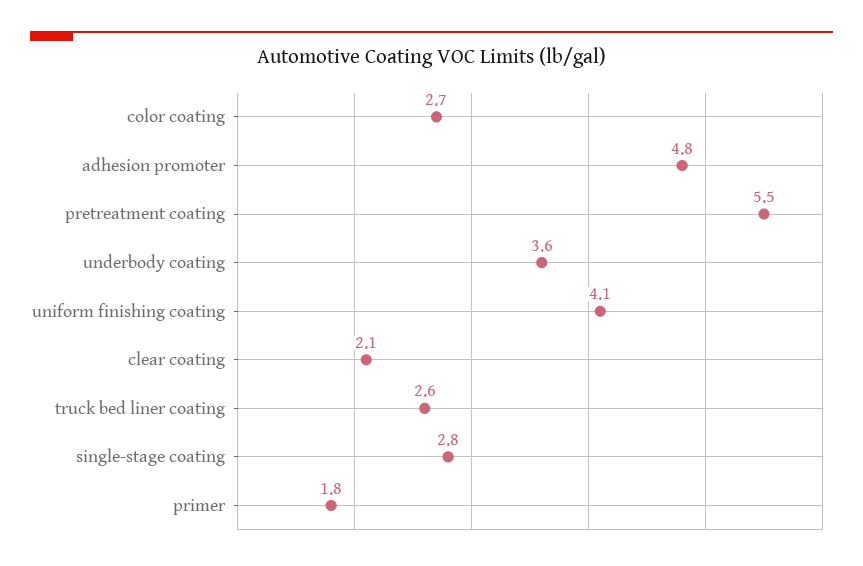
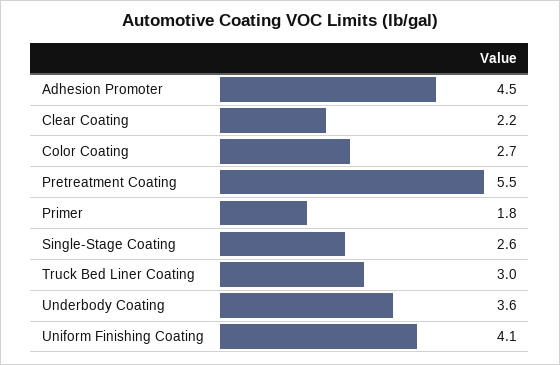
adhesion promoter: 4.8 -> 4.5
clear coating: 2.1 -> 2.2
truck bed liner coating: 2.6 -> 3
single-stage coating: 2.8 -> 2.6

